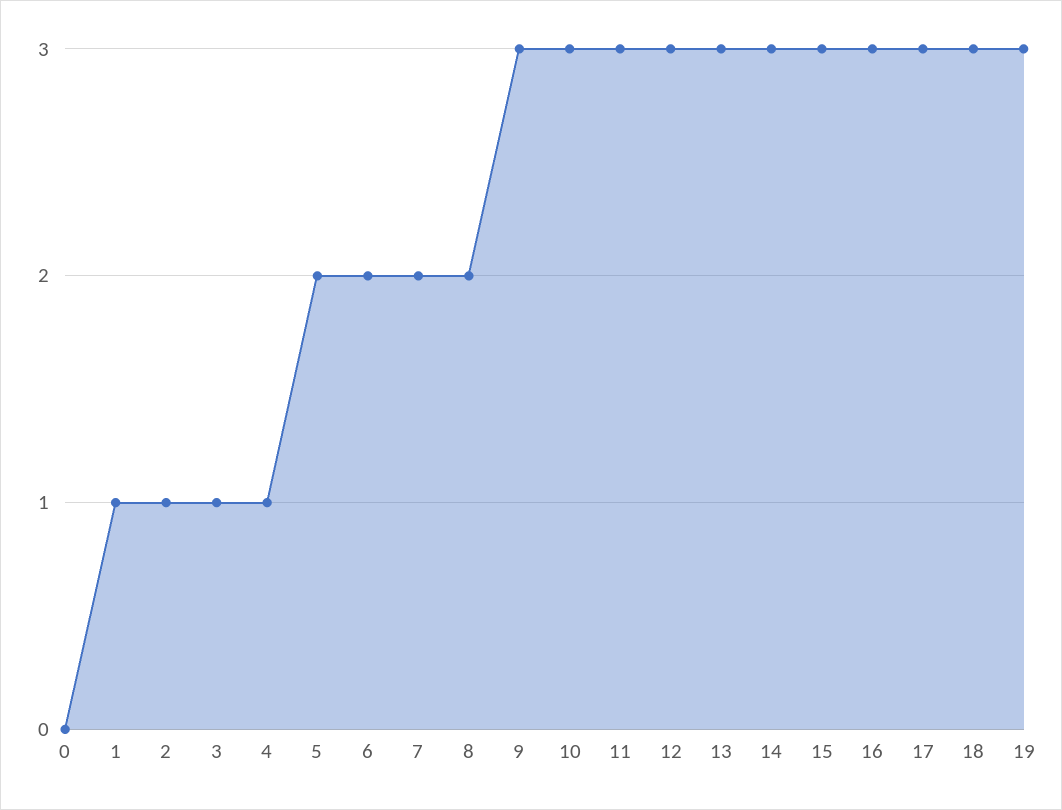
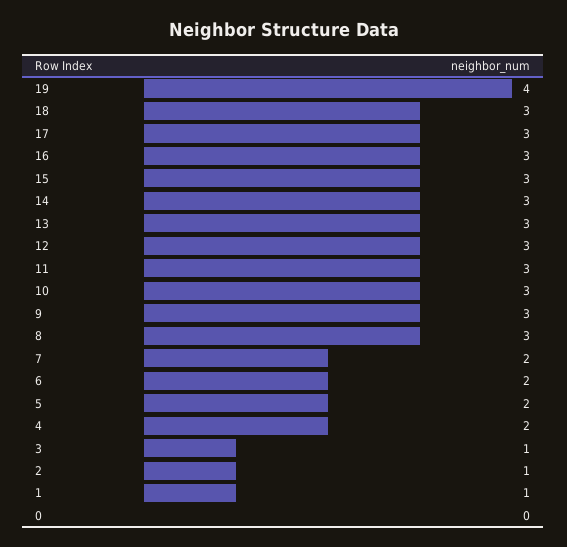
4: 1 -> 2
8: 2 -> 3
19: 3 -> 4

